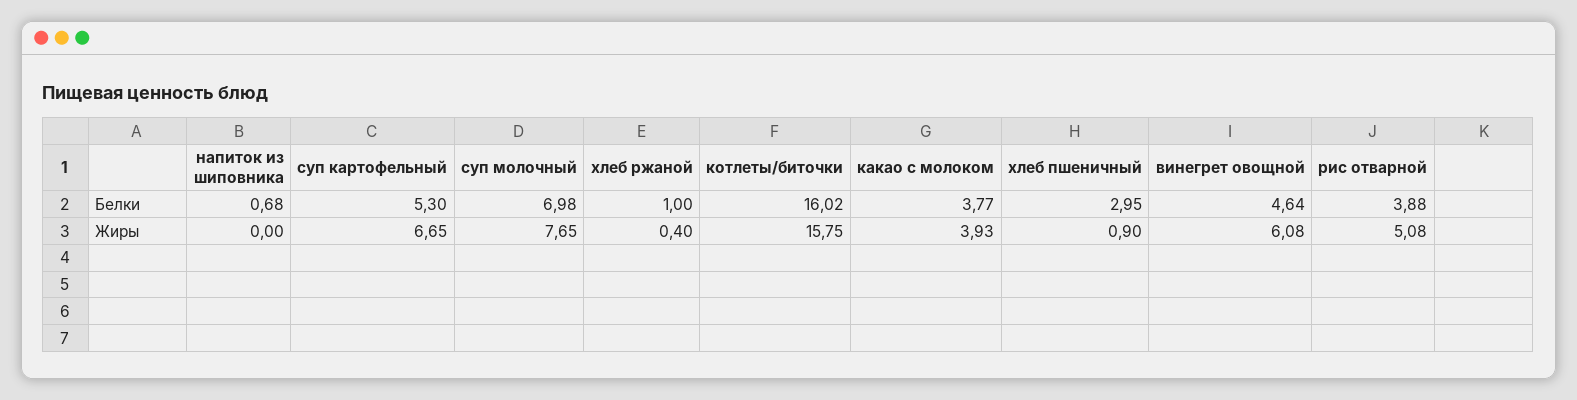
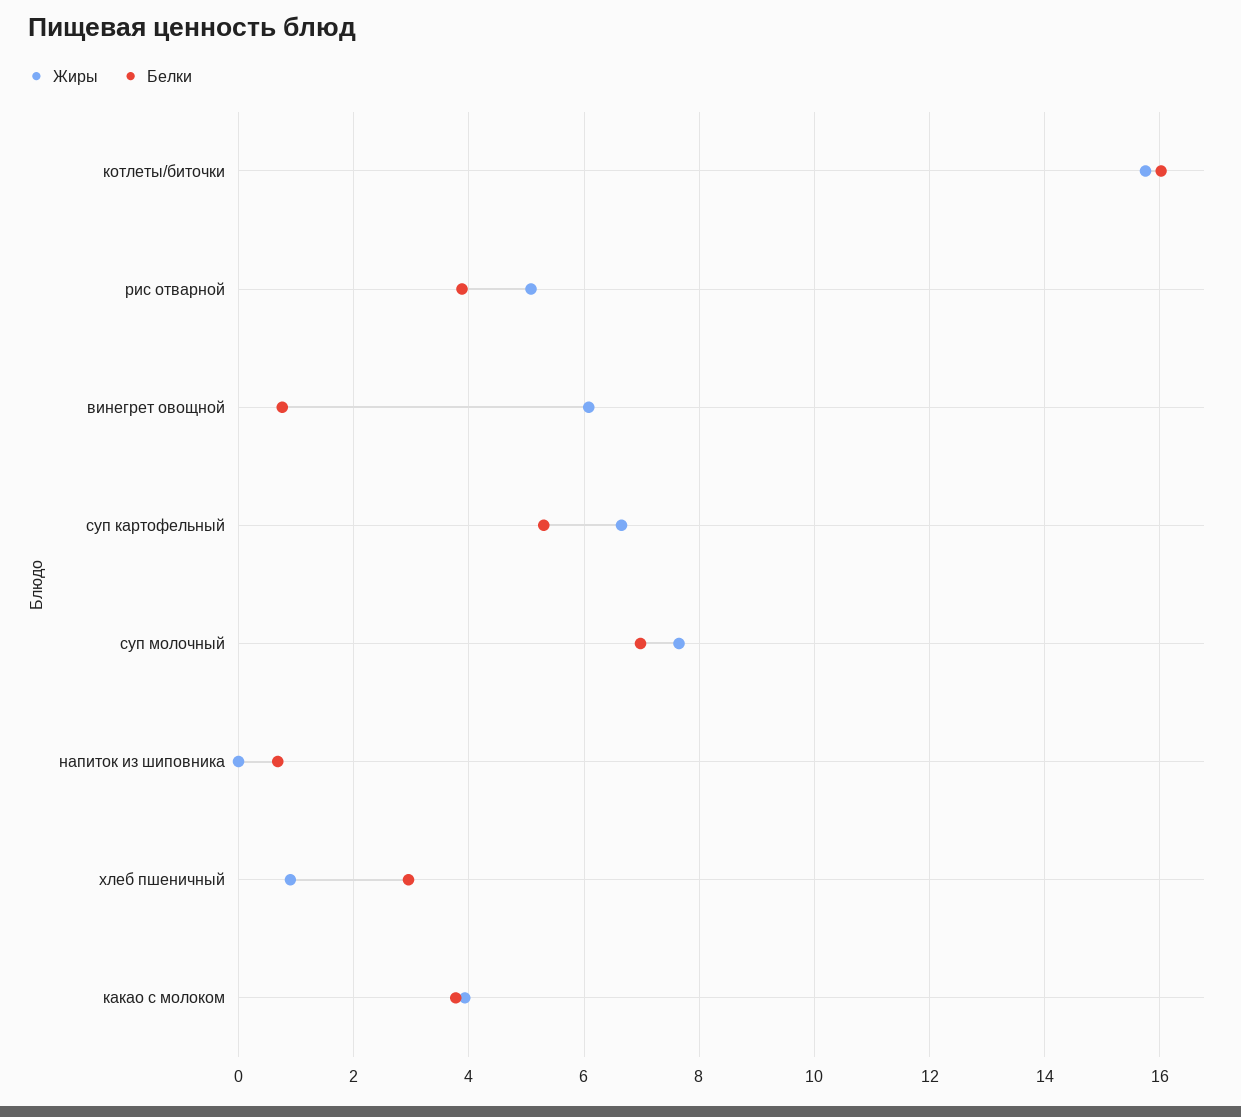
Белки, хлеб ржаной: 1 -> none
Белки, винегрет овощной: 4.64 -> 0.8
Жиры, хлеб ржаной: 0.4 -> none

